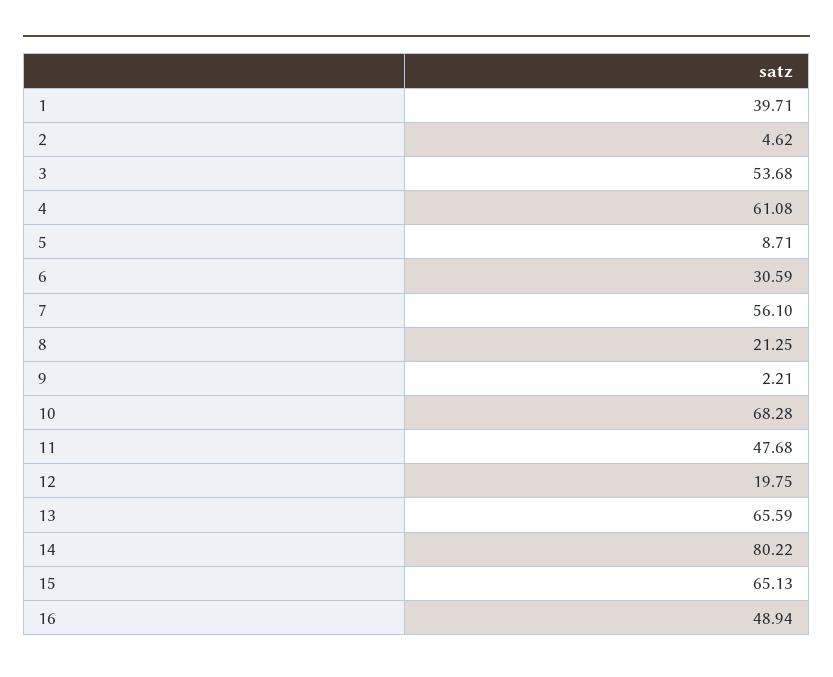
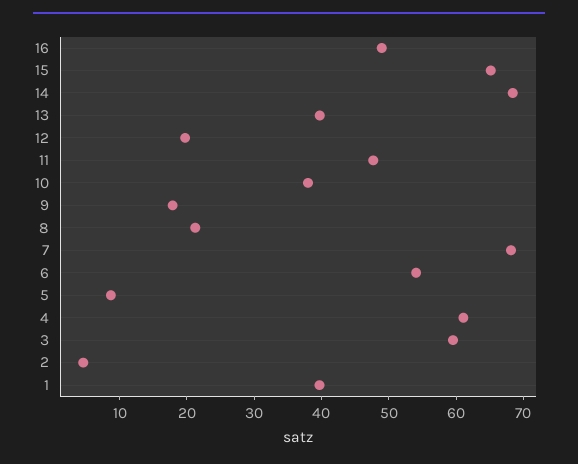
3: 53.68 -> 60
6: 30.59 -> 54
7: 56.1 -> 68
9: 2.21 -> 18
10: 68.28 -> 38
13: 65.59 -> 40
14: 80.22 -> 68

